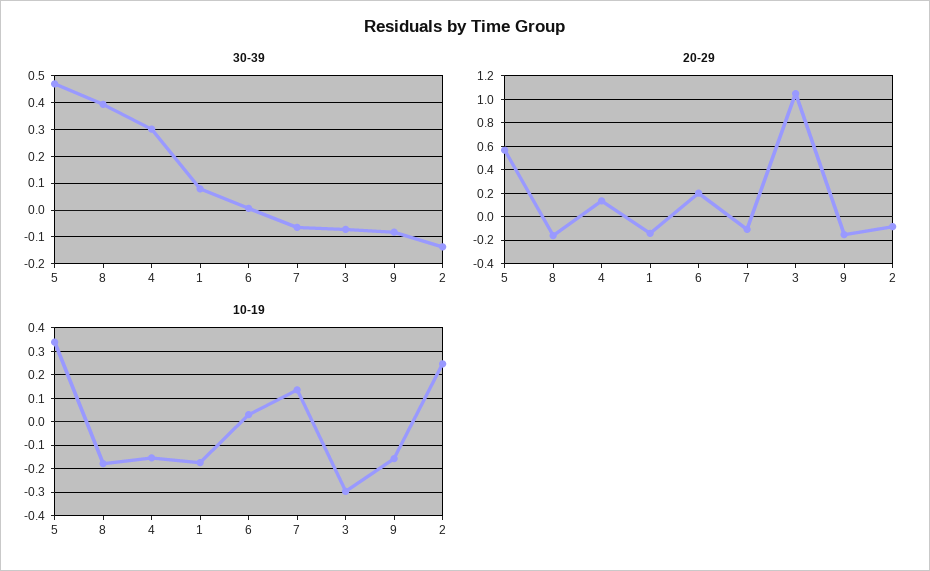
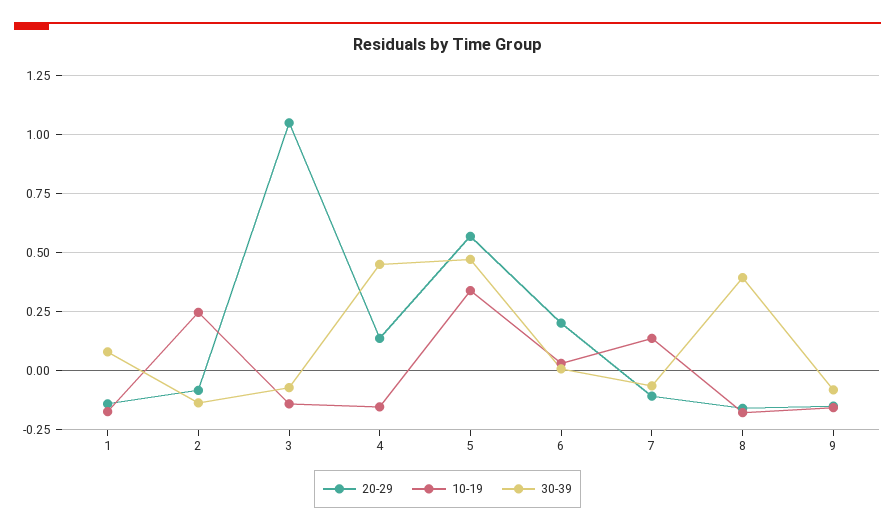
30-39, 4: 0.3 -> 0.45
10-19, 3: -0.3 -> -0.15

